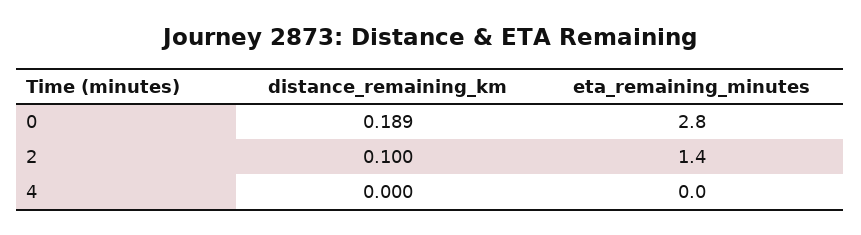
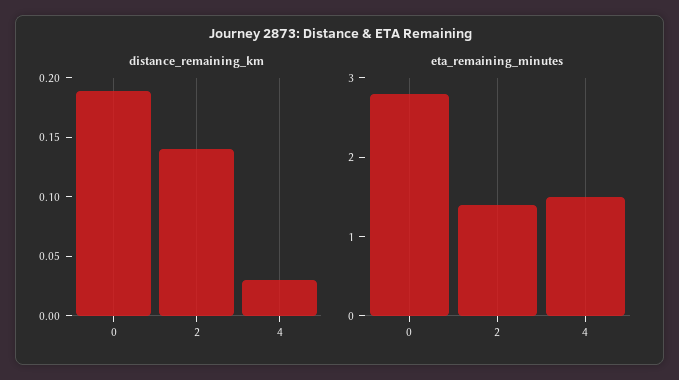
distance_remaining_km, 2: 0.1 -> 0.14
distance_remaining_km, 4: 0 -> 0.03
eta_remaining_minutes, 4: 0 -> 1.5

